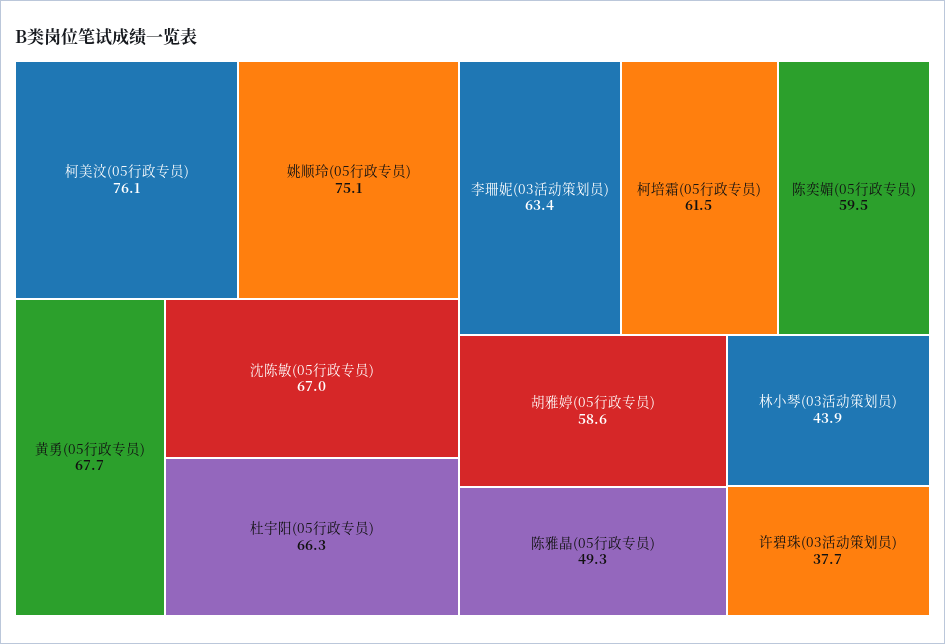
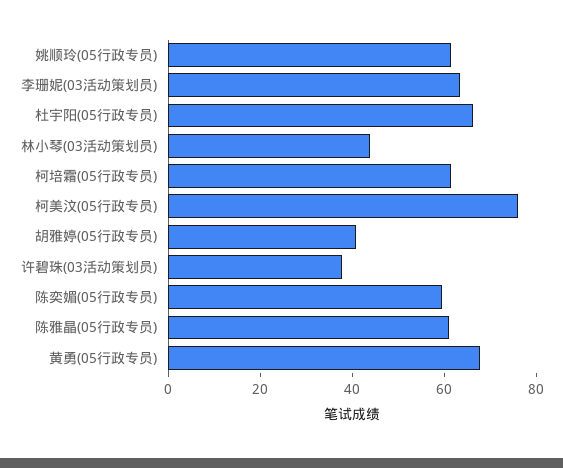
姚顺玲(05行政专员): 75.1 -> 60
沈陈敏(05行政专员): 67 -> none
胡雅婷(05行政专员): 58.6 -> 40
陈雅晶(05行政专员): 49.3 -> 60

